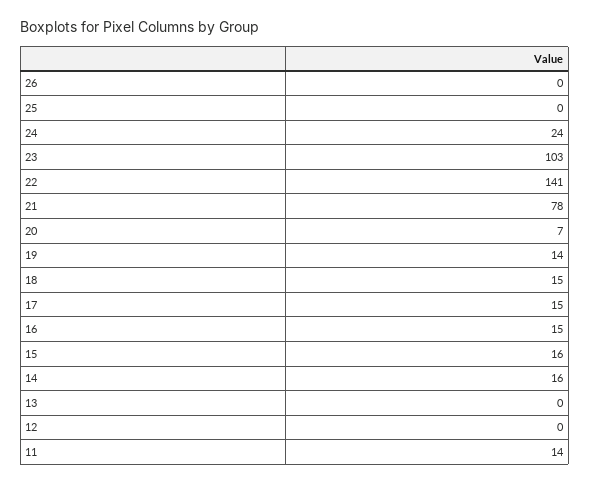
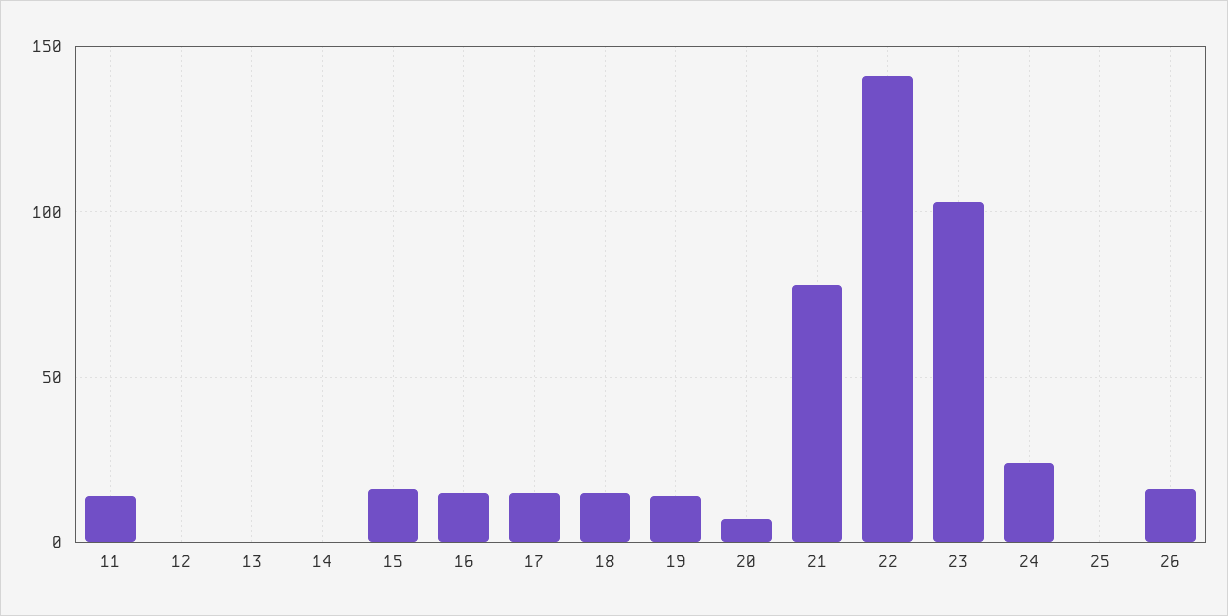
26: 0 -> 15
14: 16 -> 0

